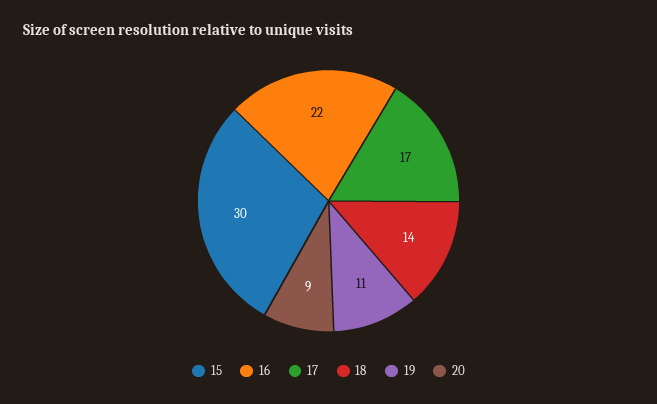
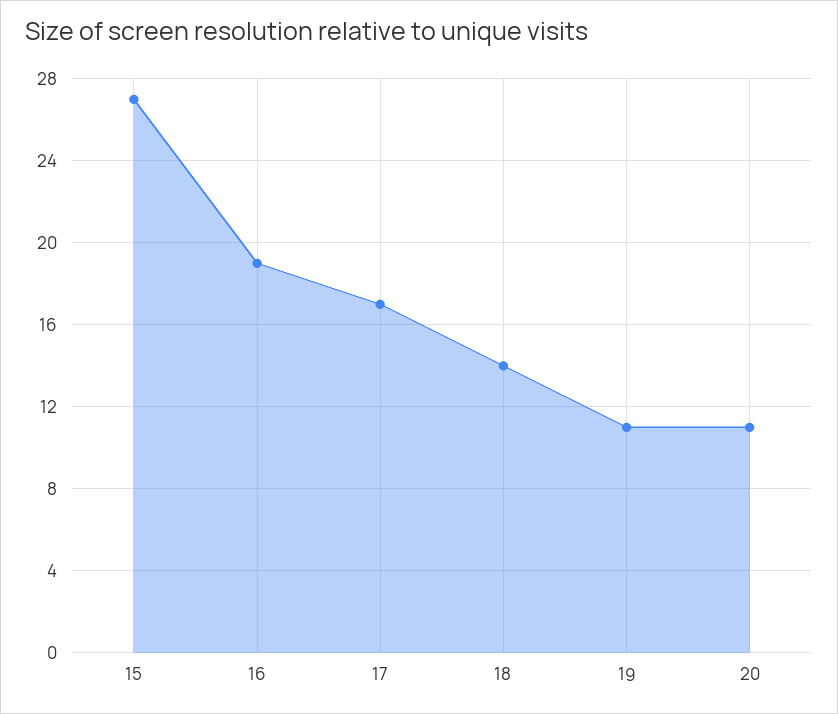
15: 30 -> 27
16: 22 -> 19
20: 9 -> 11

